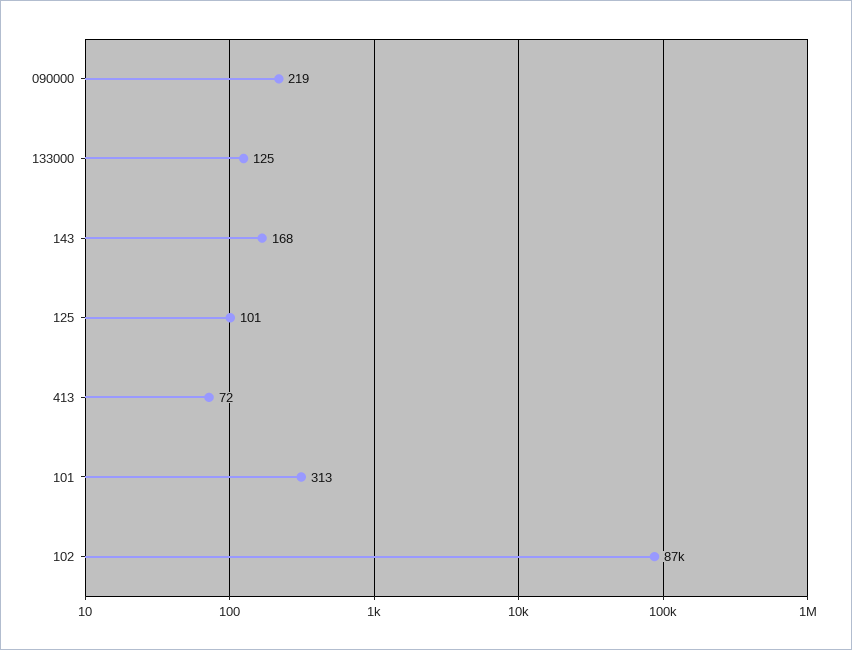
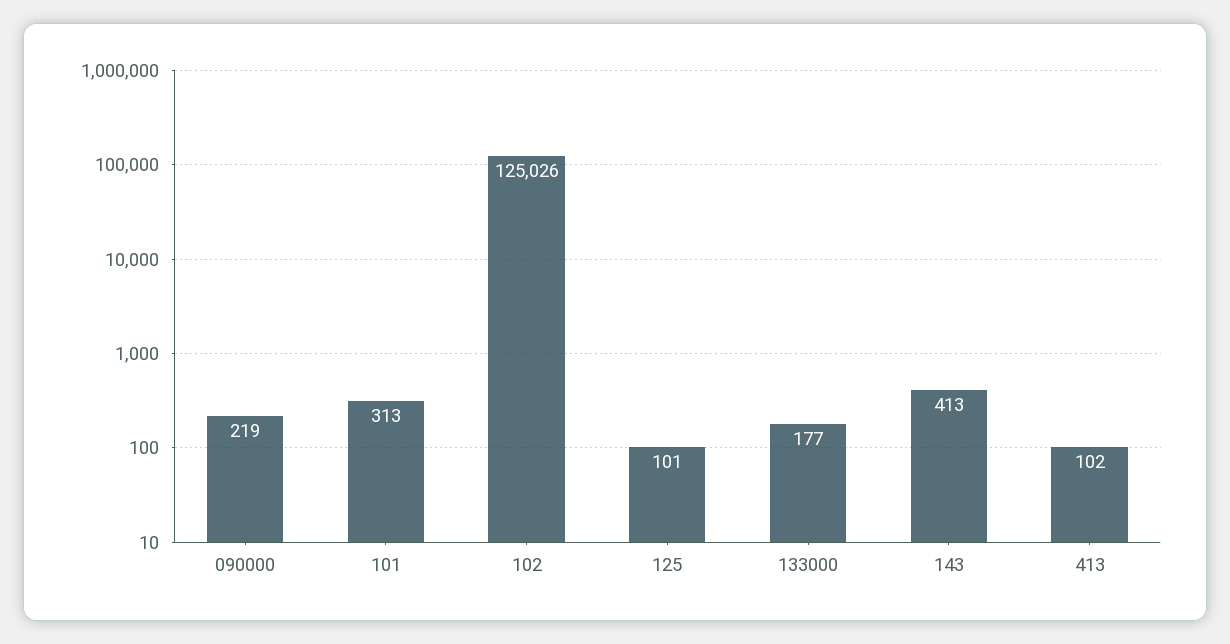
133000: 125 -> 177
143: 168 -> 413
413: 72 -> 102
102: 87000 -> 125026

